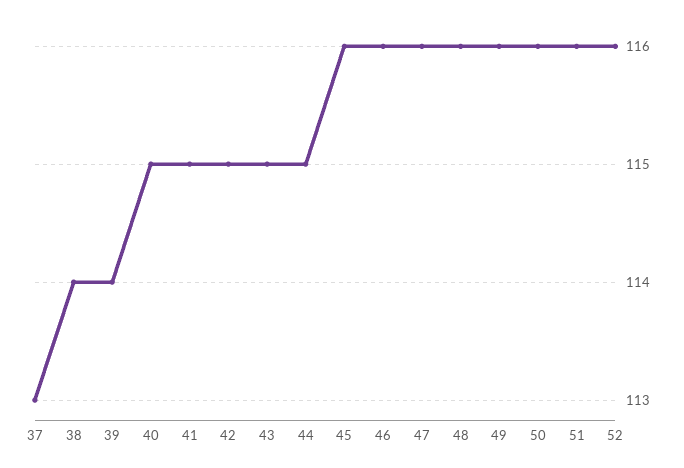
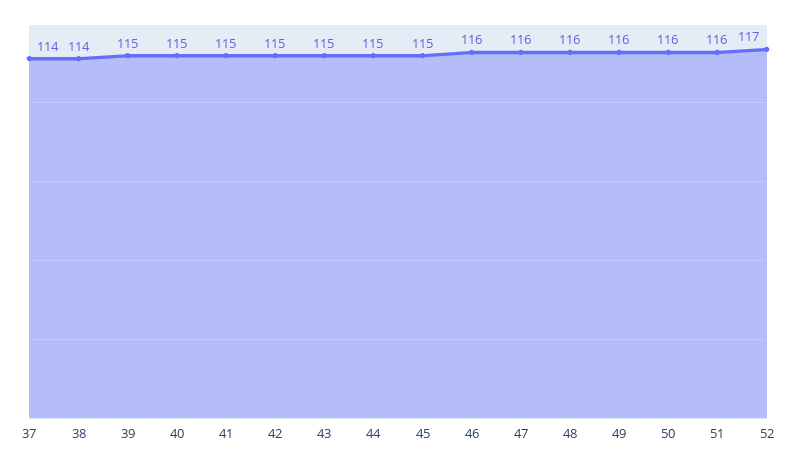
37: 113 -> 114
39: 114 -> 115
45: 116 -> 115
52: 116 -> 117

